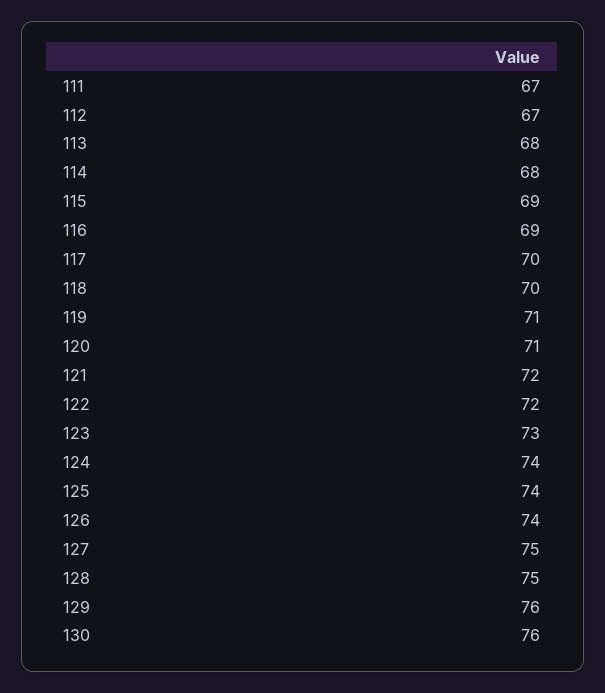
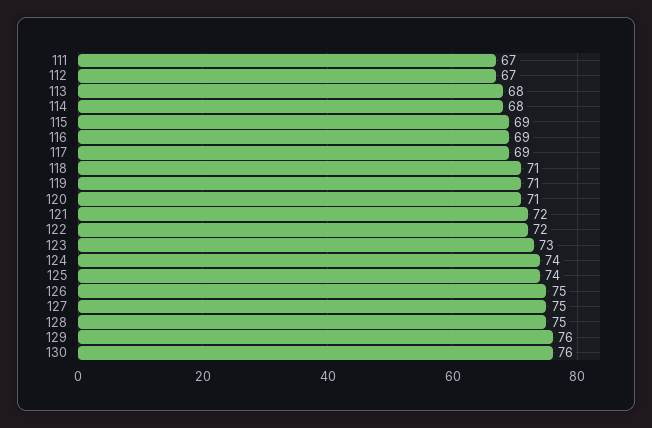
117: 70 -> 69
118: 70 -> 71
126: 74 -> 75

